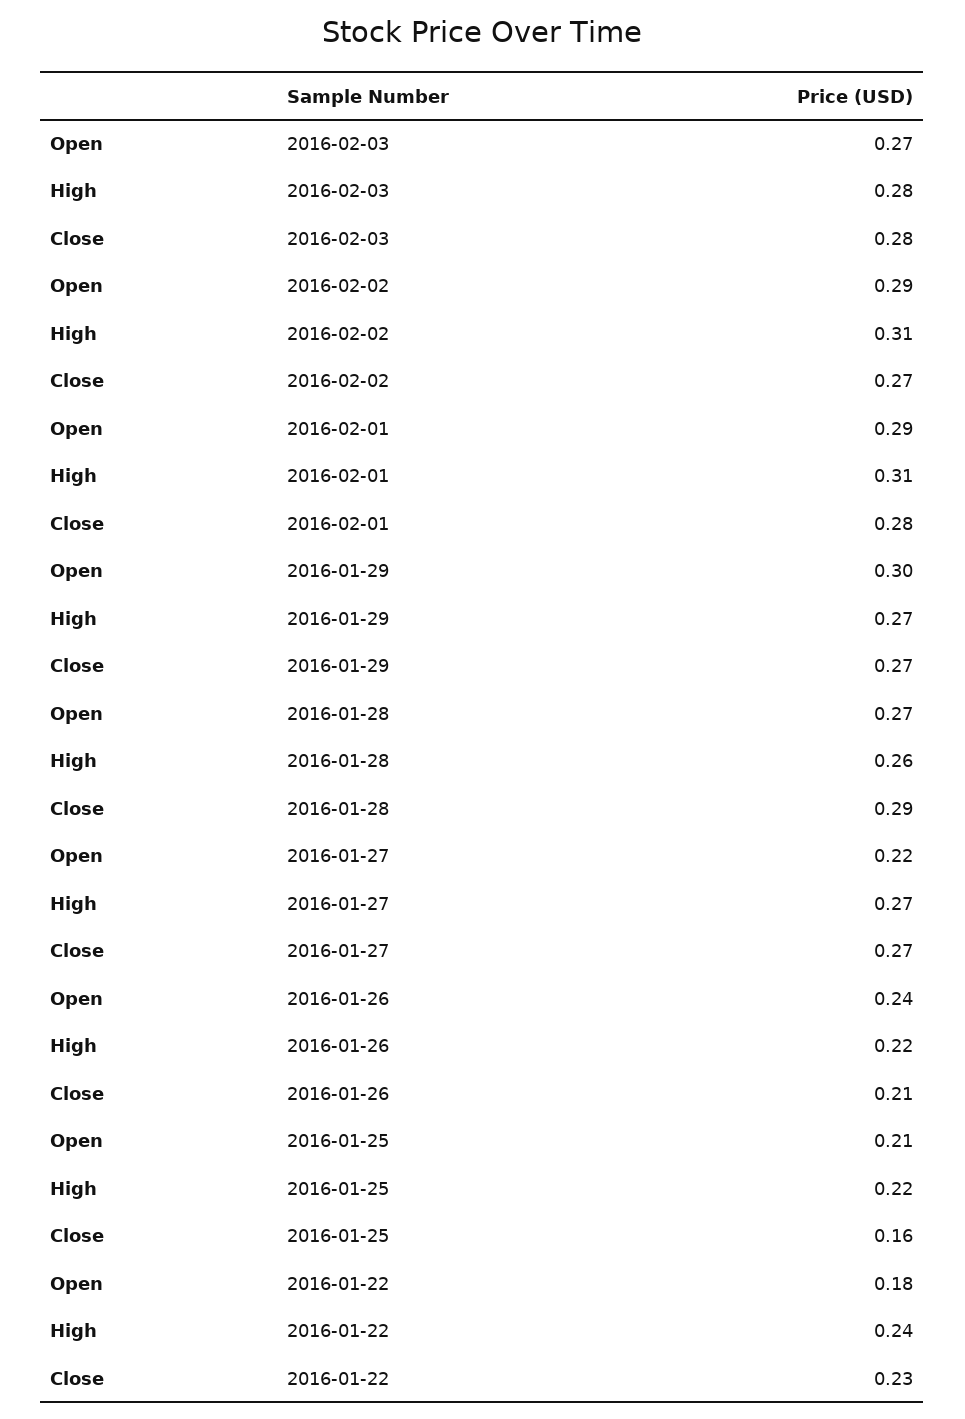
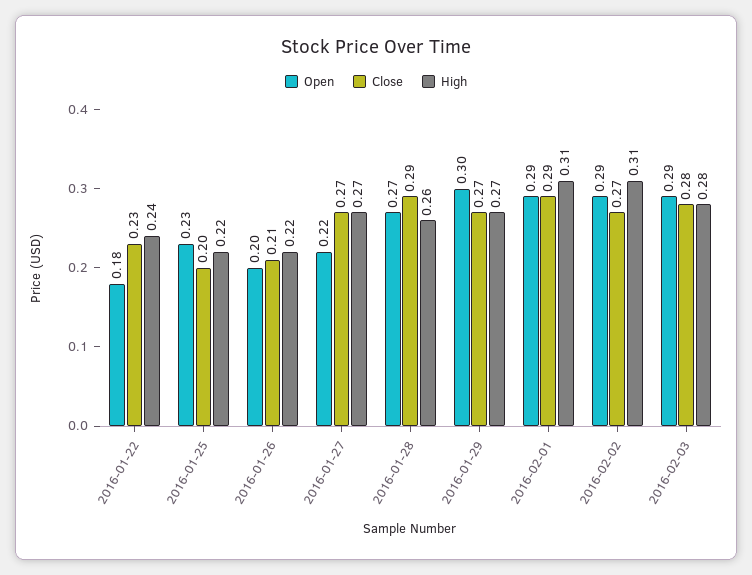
Open, 2016-02-03: 0.27 -> 0.29
Close, 2016-02-01: 0.28 -> 0.29
Open, 2016-01-26: 0.24 -> 0.2
Open, 2016-01-25: 0.21 -> 0.23
Close, 2016-01-25: 0.16 -> 0.2

